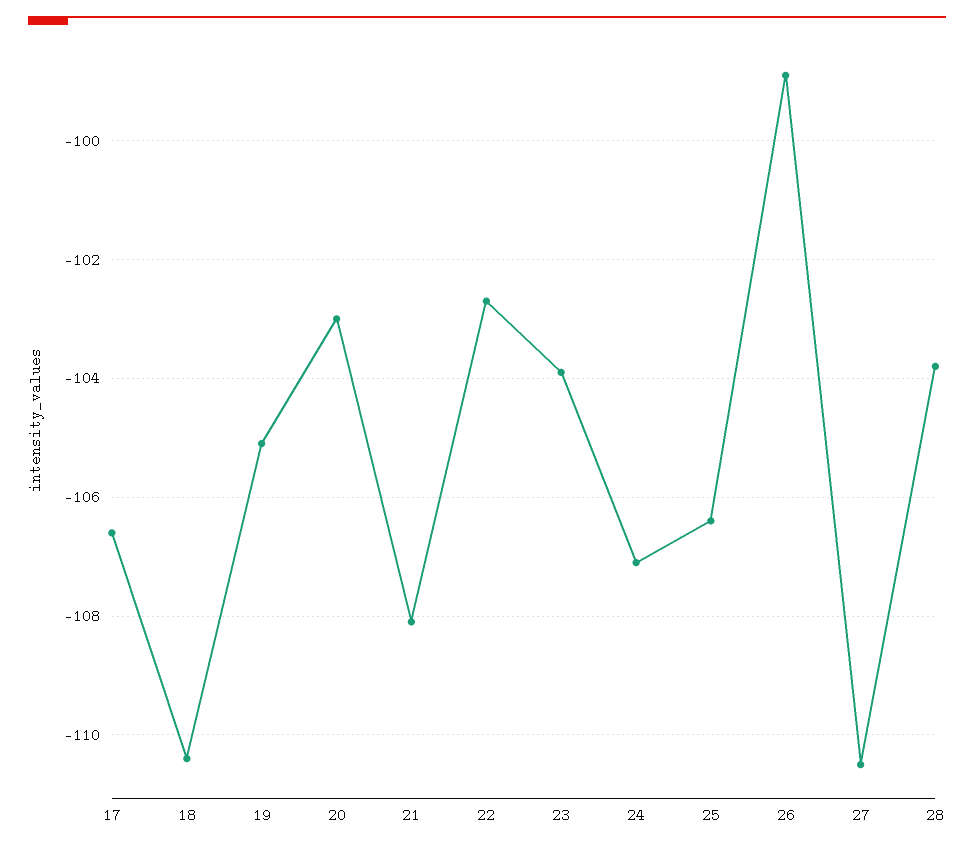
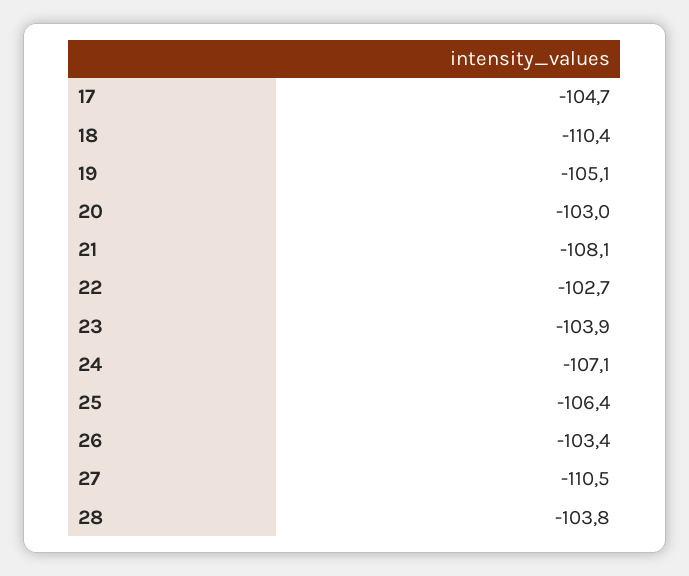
17: -106.5 -> -104.7
26: -99 -> -103.4

